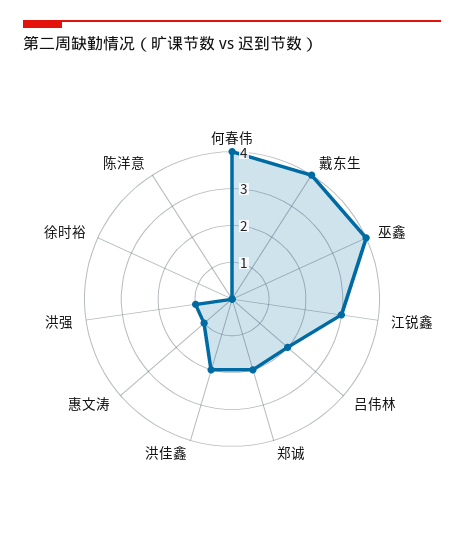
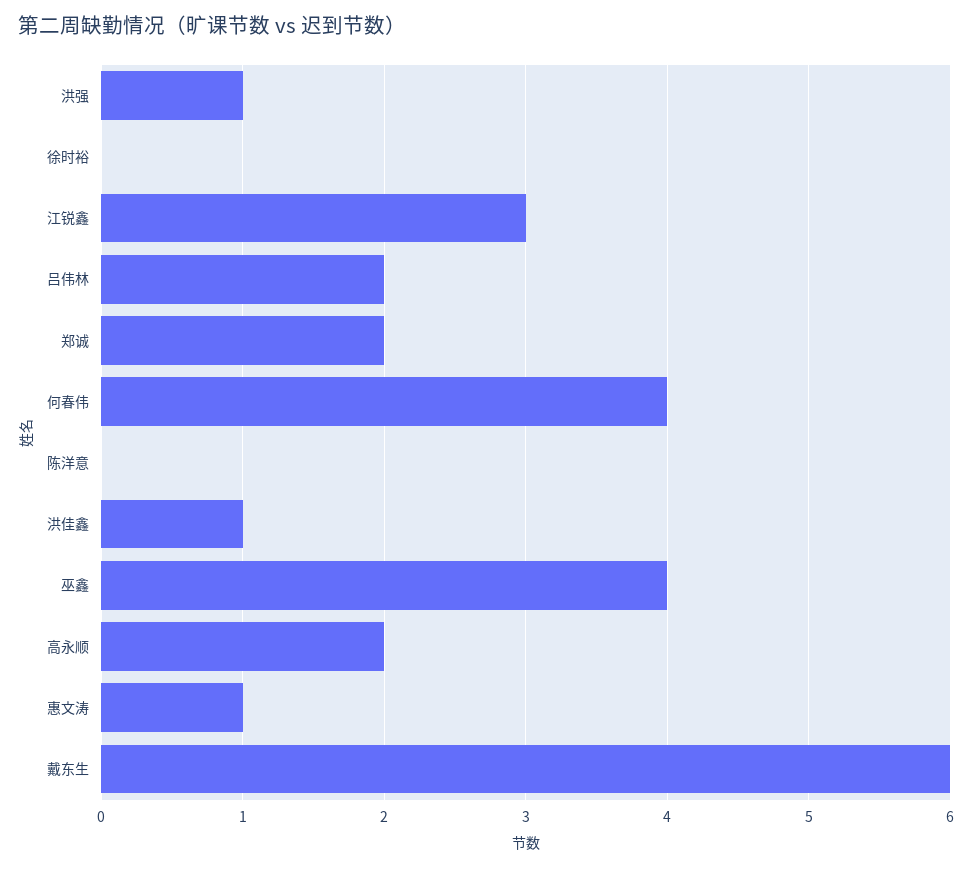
戴东生: 4 -> 6
洪佳鑫: 2 -> 1
高永顺: none -> 2

